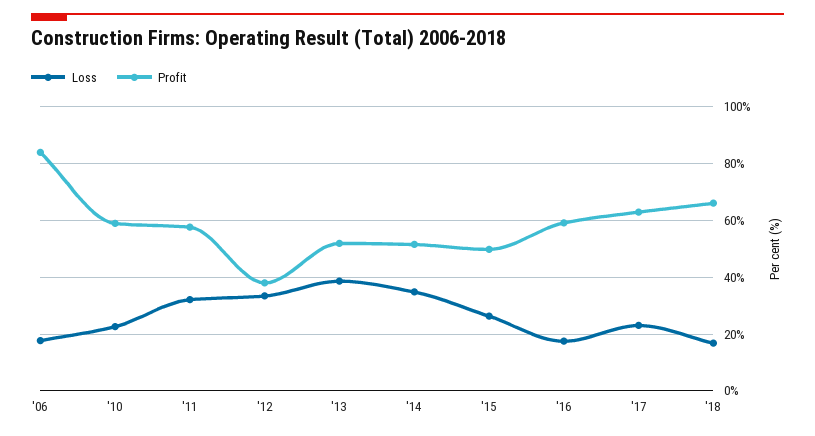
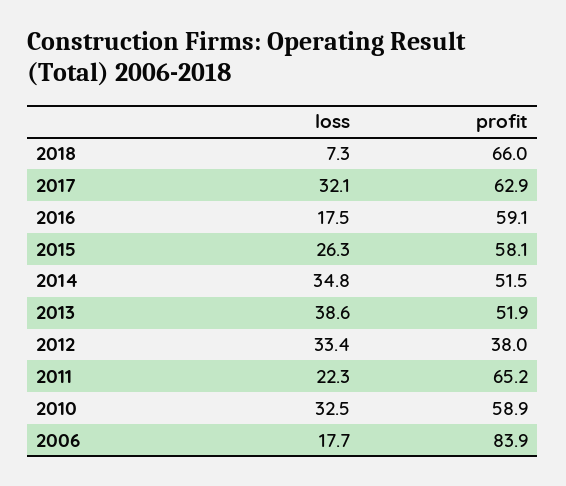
Loss, '10: 22.5 -> 32.5
Loss, '11: 32.5 -> 22.3
Profit, '11: 57.5 -> 65.2
Profit, '15: 50 -> 58.1
Loss, '17: 22.5 -> 32.1
Loss, '18: 17.5 -> 7.3

